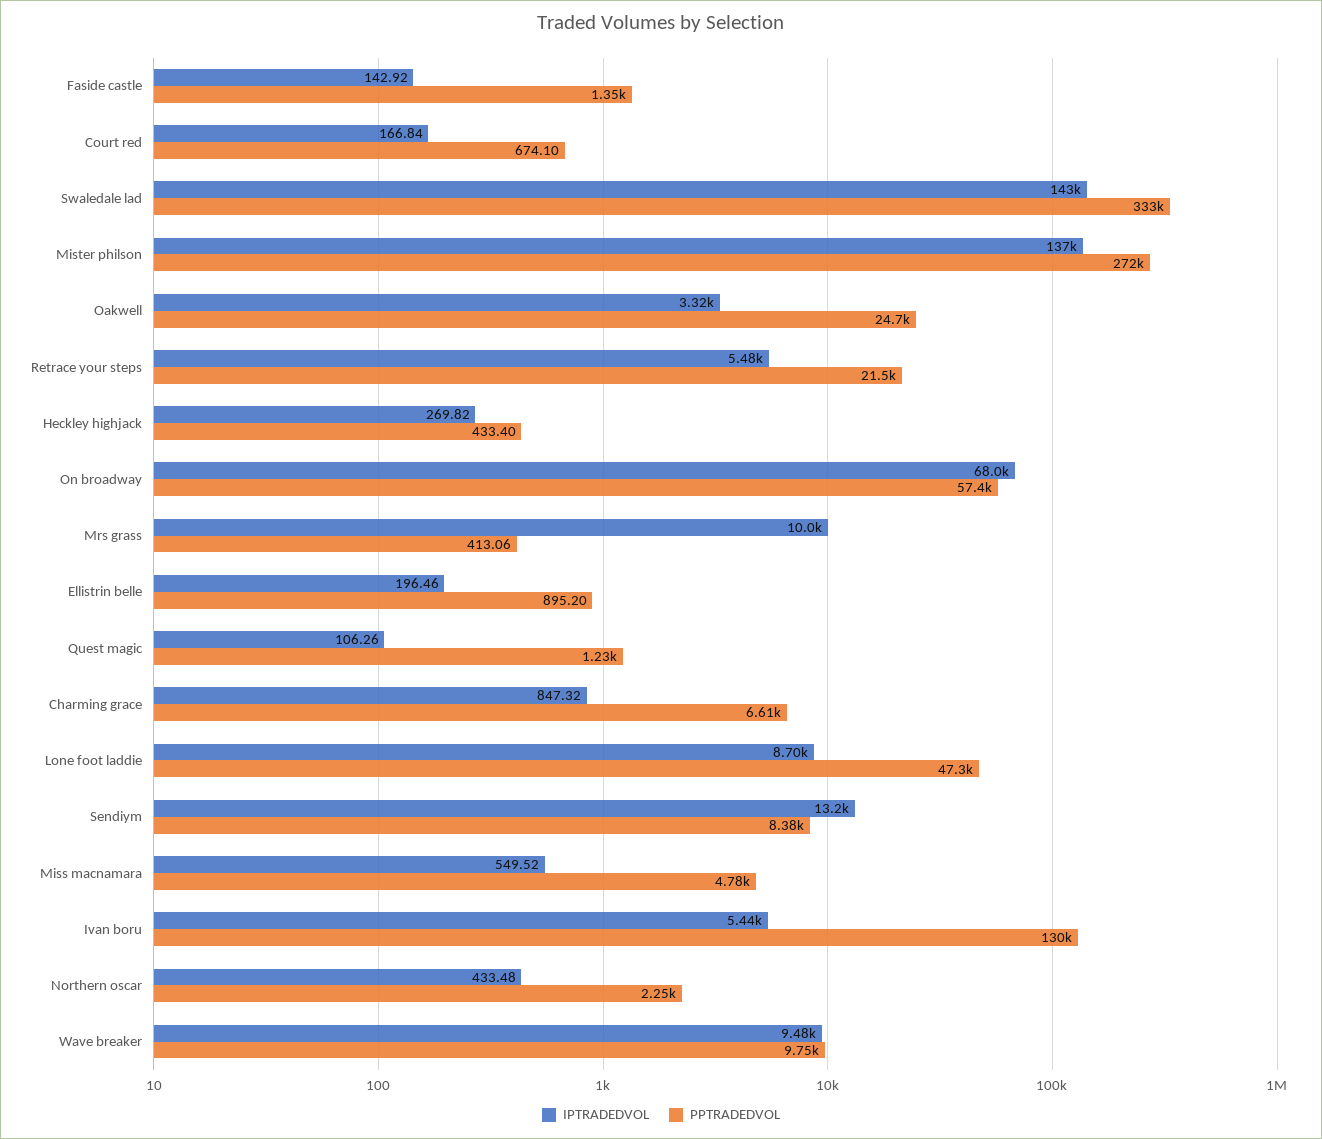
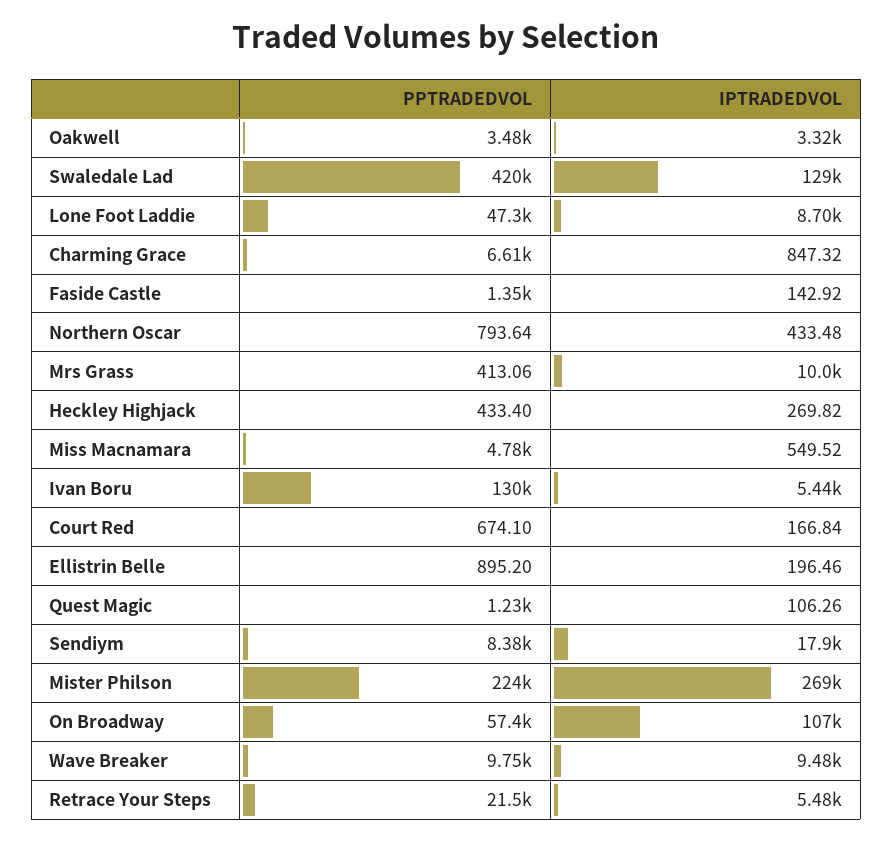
IPTRADEDVOL, Swaledale lad: 143000 -> 129000
PPTRADEDVOL, Swaledale lad: 333000 -> 420000
IPTRADEDVOL, Mister philson: 137000 -> 269000
PPTRADEDVOL, Mister philson: 272000 -> 224000
PPTRADEDVOL, Oakwell: 24700 -> 3480
IPTRADEDVOL, On broadway: 68000 -> 107000
IPTRADEDVOL, Sendiym: 13200 -> 17900
PPTRADEDVOL, Northern oscar: 2250 -> 793.64

